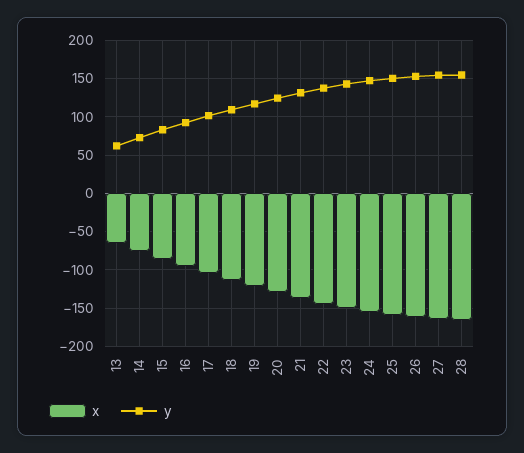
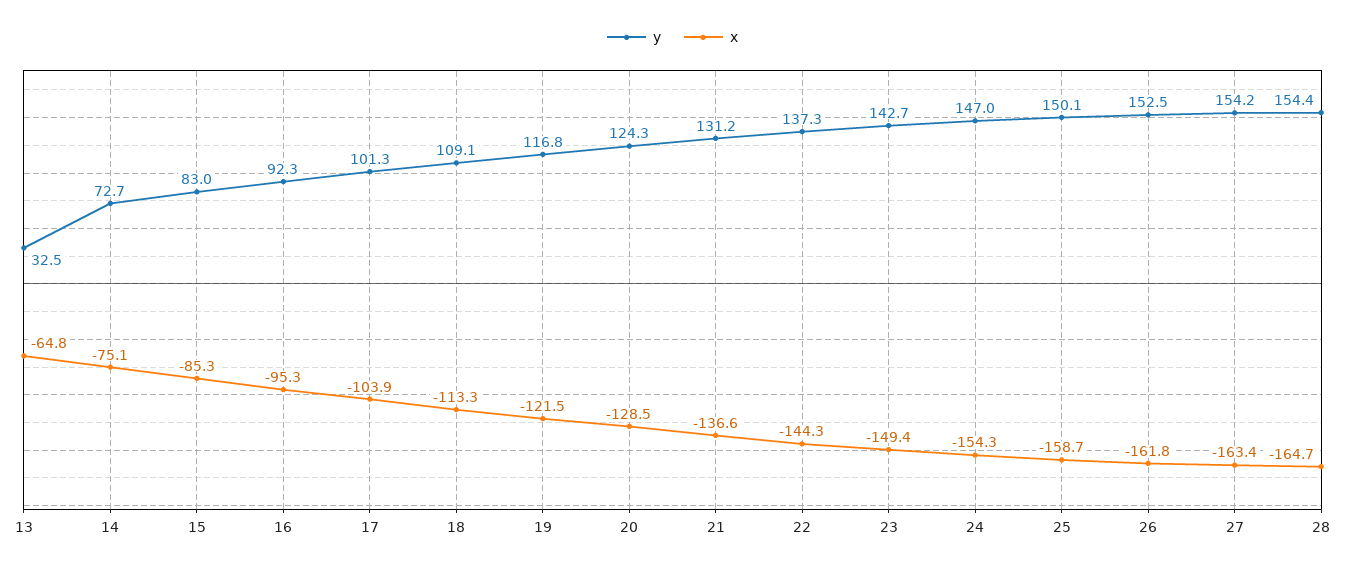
y, 13: 60 -> 32.5

